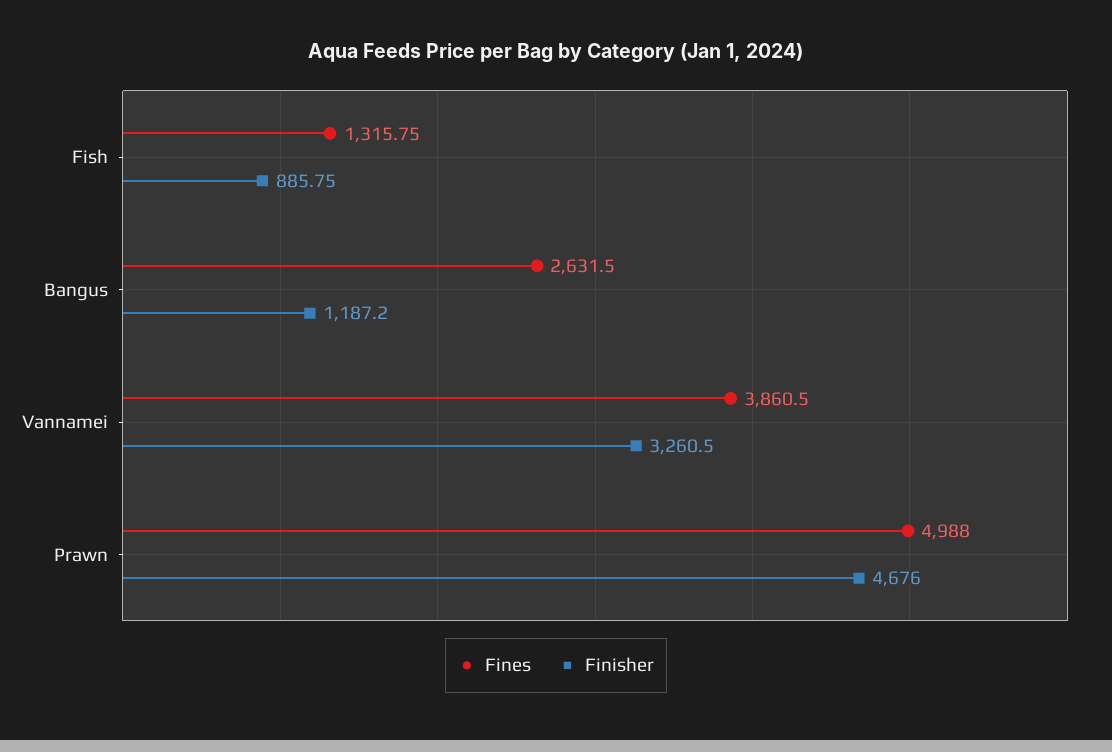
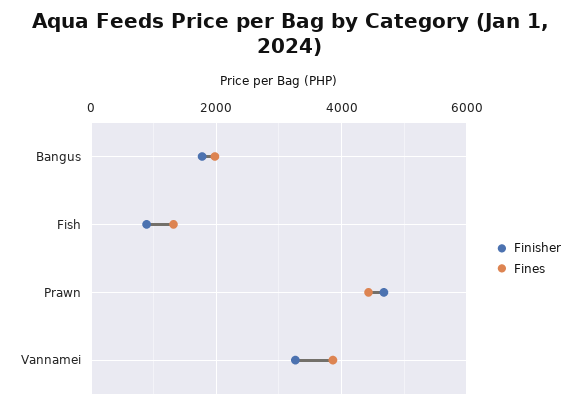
Fines, Bangus: 2631.5 -> 2000
Finisher, Bangus: 1187.2 -> 1800
Fines, Prawn: 4988 -> 4400

